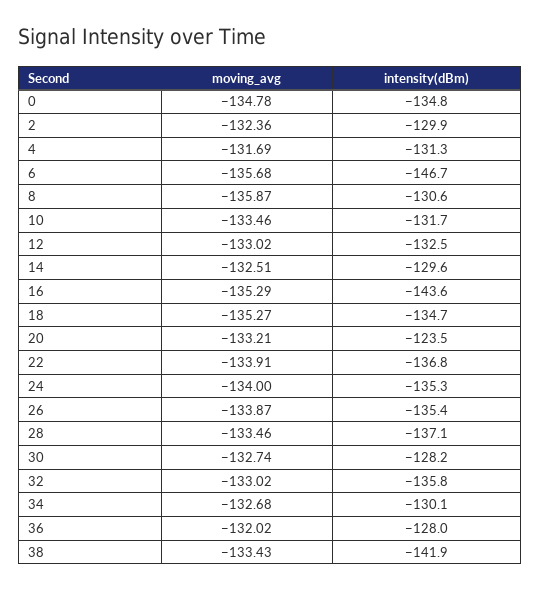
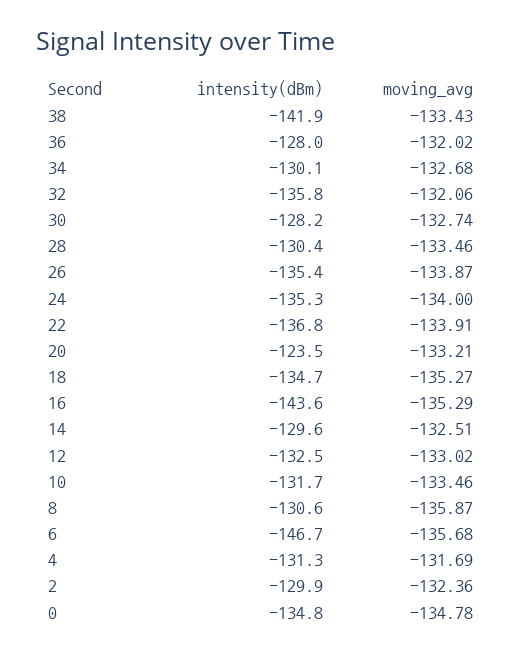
intensity(dBm), 28: -137.1 -> -130.4
moving_avg, 32: -133.02 -> -132.06

